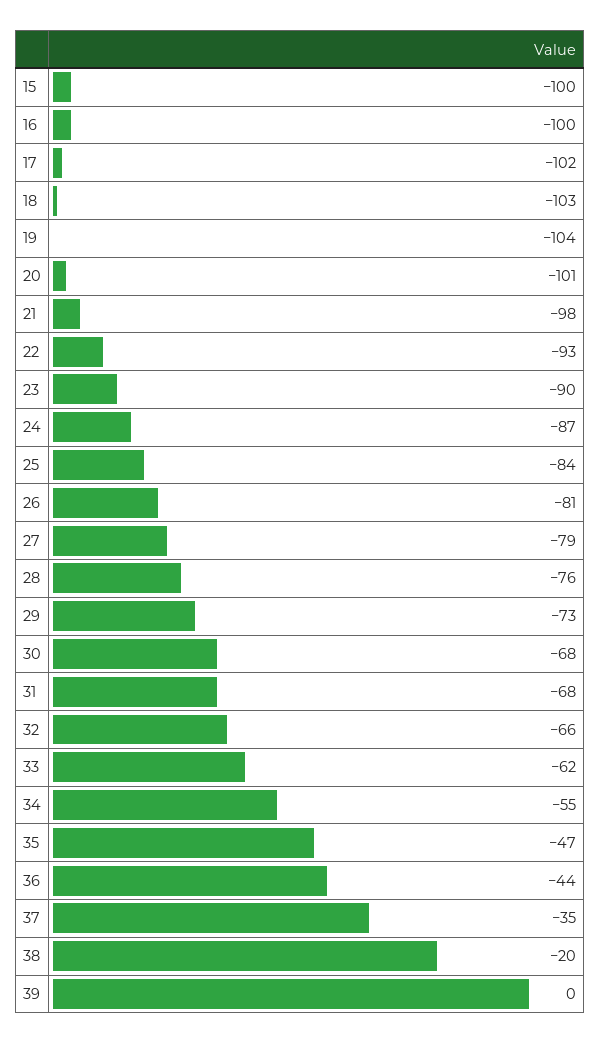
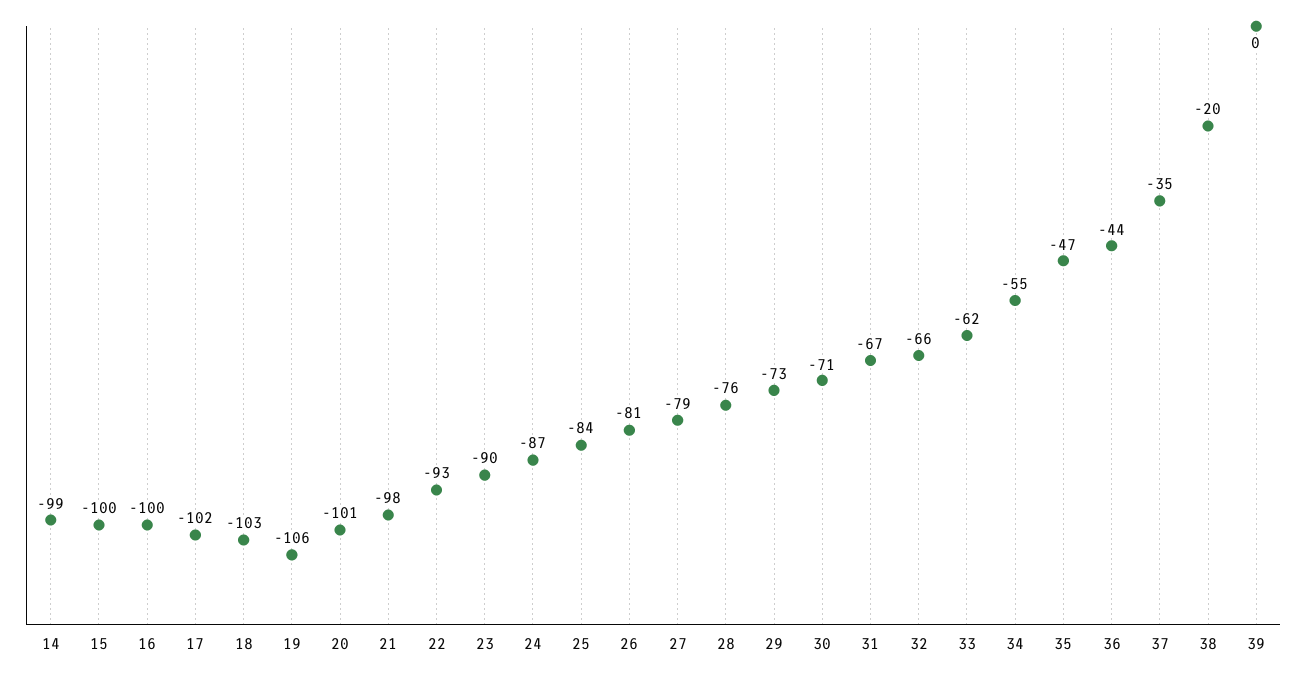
19: -104 -> -106
30: -68 -> -71
31: -68 -> -67
14: none -> -99

